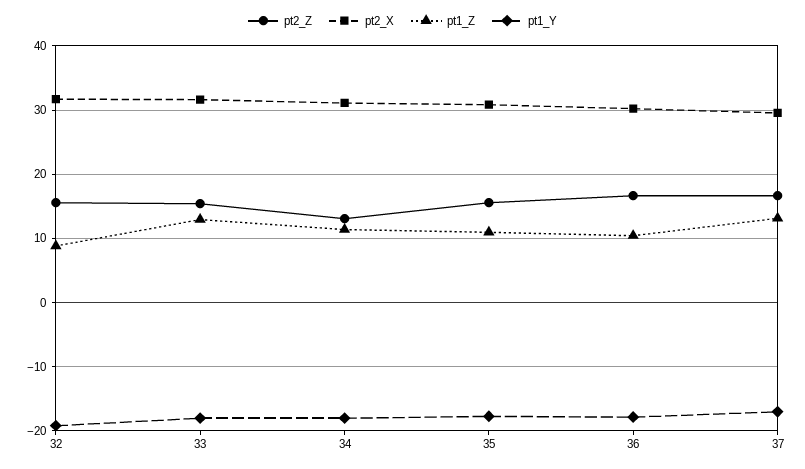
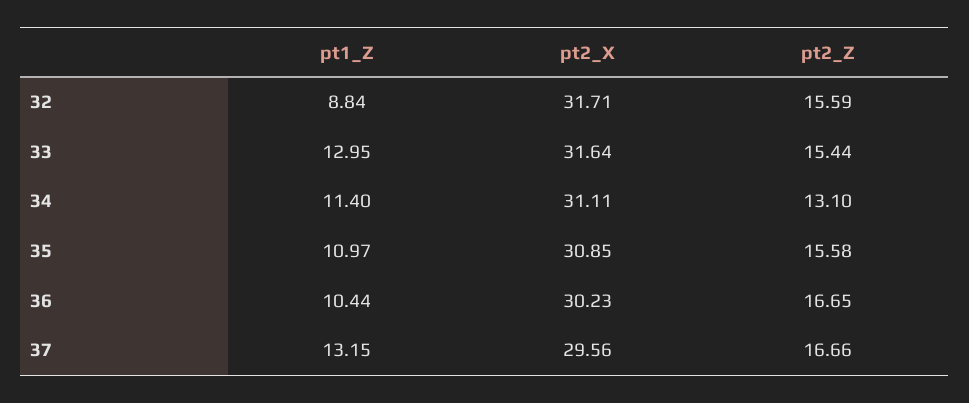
pt1_Y, 32: -19 -> none
pt1_Y, 33: -18 -> none
pt1_Y, 34: -18 -> none
pt1_Y, 35: -18 -> none
pt1_Y, 36: -18 -> none
pt1_Y, 37: -17 -> none

